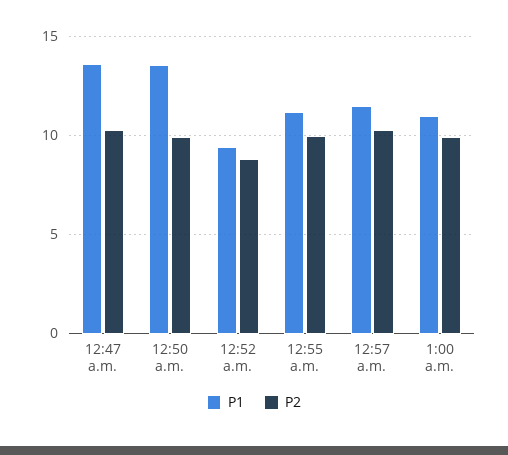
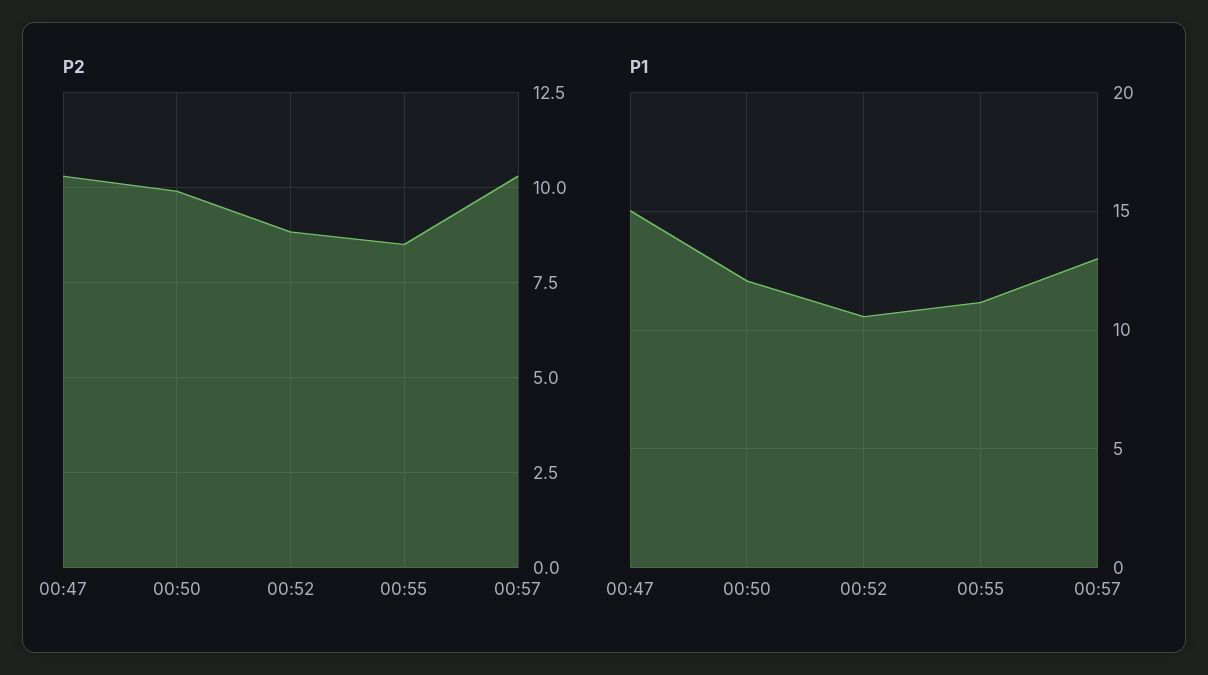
P1, 12:47 a.m.: 13.5 -> 15
P1, 12:50 a.m.: 13.5 -> 12
P1, 12:52 a.m.: 9.5 -> 10.5
P2, 12:55 a.m.: 10 -> 8.5
P1, 12:57 a.m.: 11.5 -> 13
P1, 1:00 a.m.: 11 -> none
P2, 1:00 a.m.: 10 -> none

